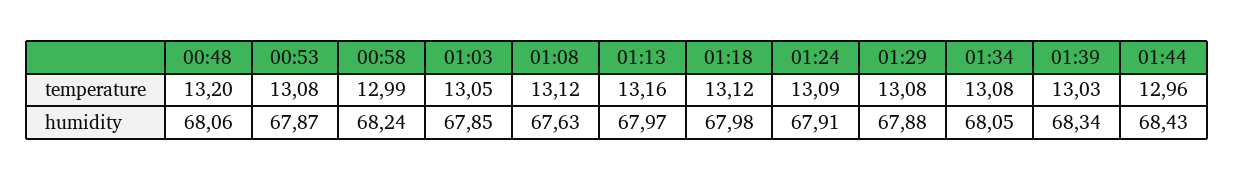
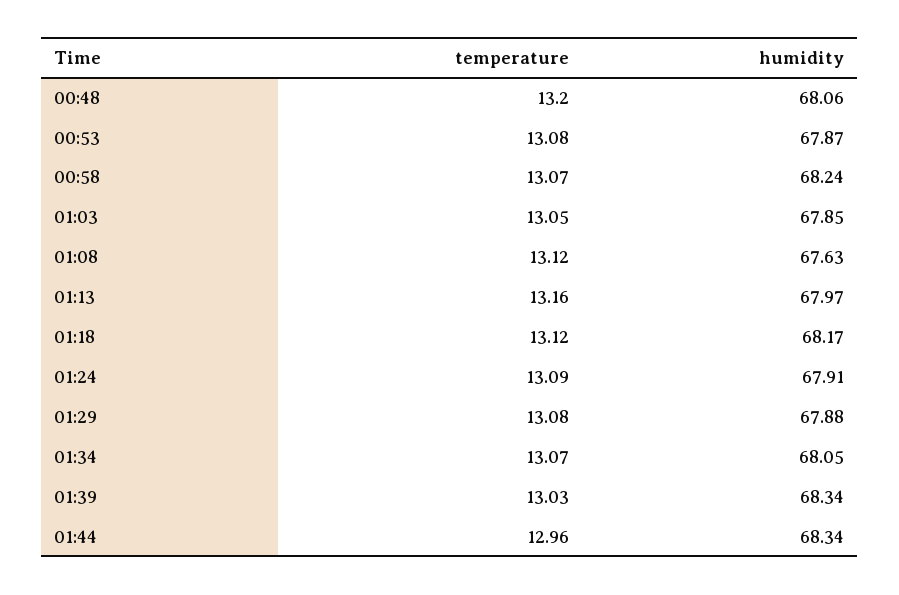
00:58, temperature: 12.99 -> 13.07
01:34, temperature: 13.08 -> 13.07
01:18, humidity: 67.98 -> 68.17
01:44, humidity: 68.43 -> 68.34

